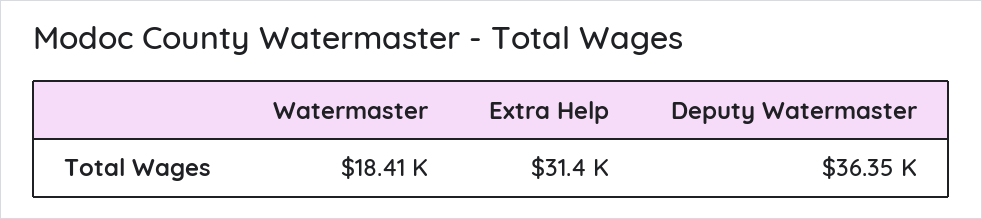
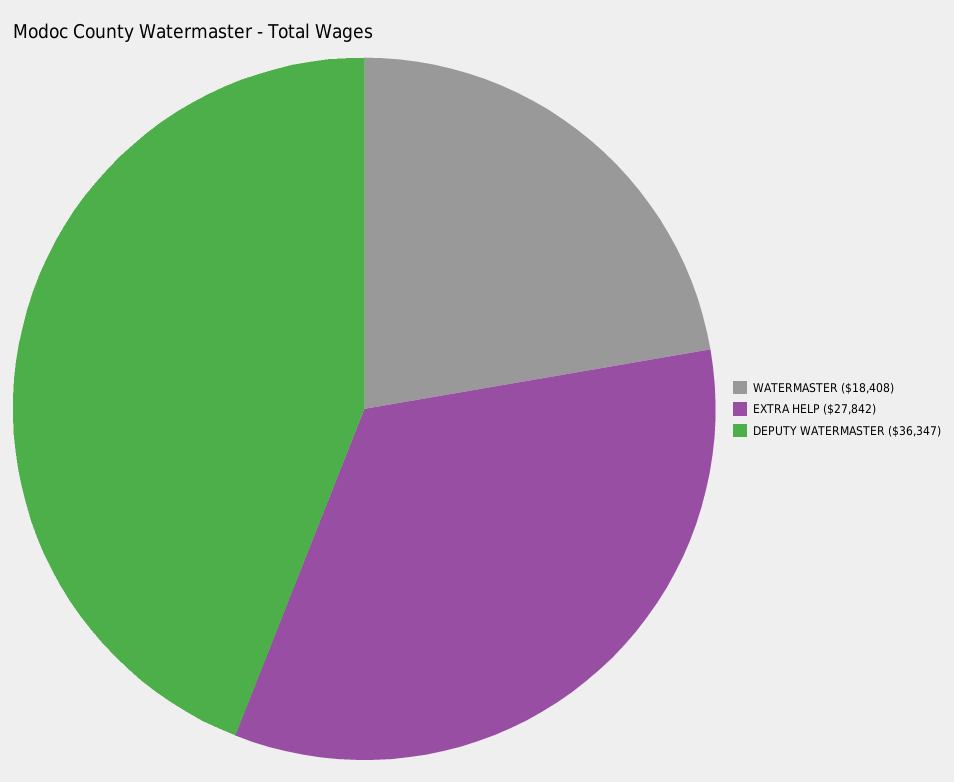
Extra Help: 31400 -> 27842

